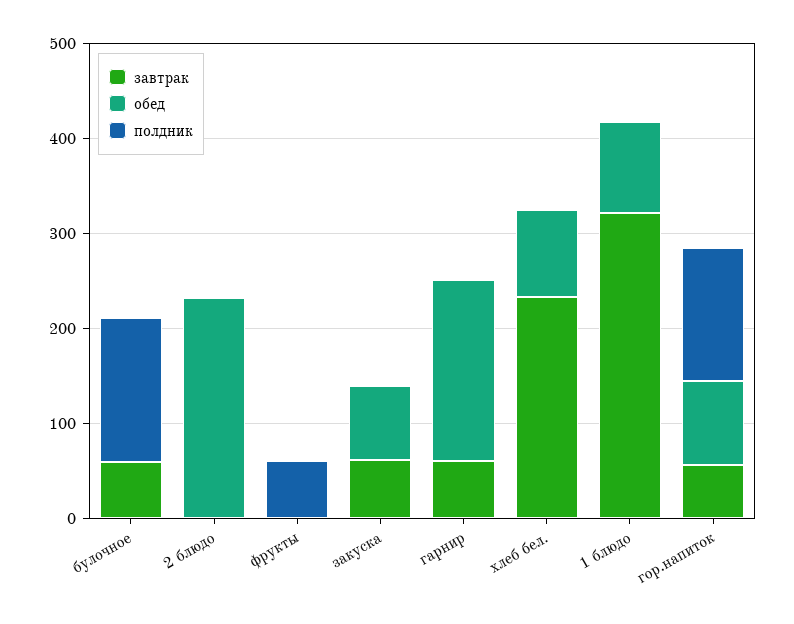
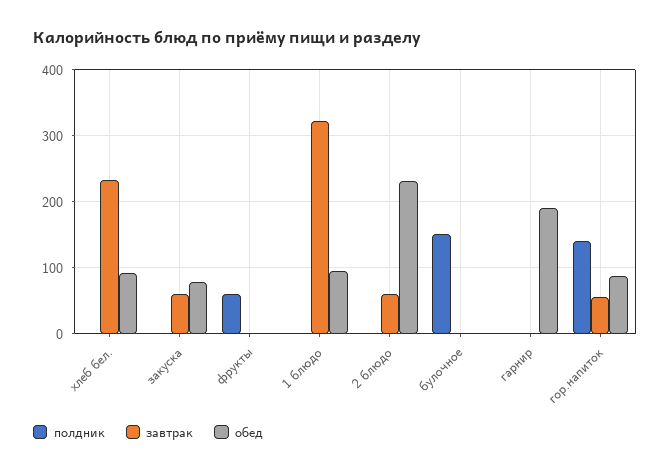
завтрак, булочное: 60 -> 0
завтрак, 2 блюдо: 0 -> 60
завтрак, гарнир: 60 -> 0

